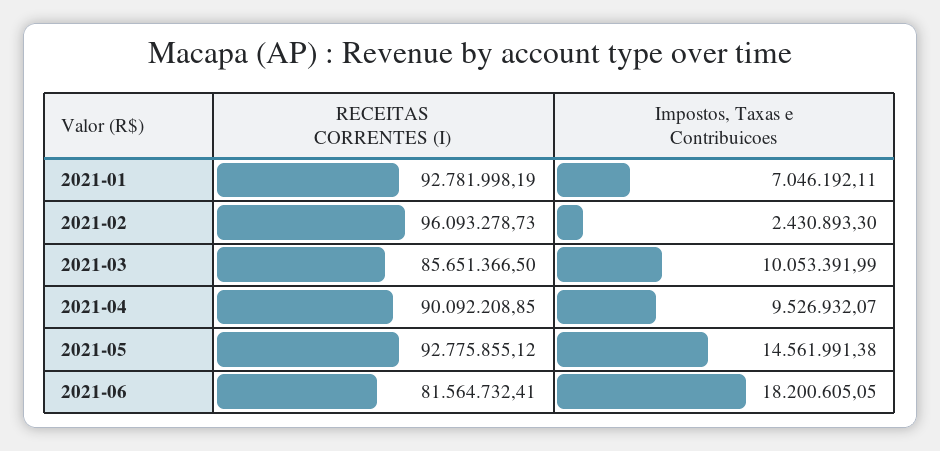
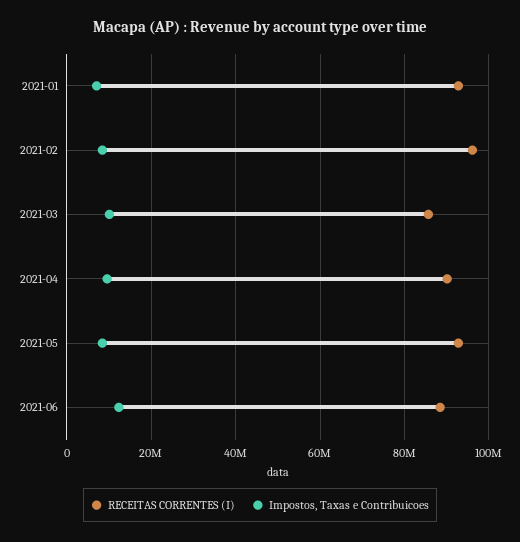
Impostos, Taxas e Contribuicoes, 2021-02: 2430893.3 -> 8000000
Impostos, Taxas e Contribuicoes, 2021-05: 14561991.38 -> 8000000
RECEITAS CORRENTES (I), 2021-06: 81564732.41 -> 88000000
Impostos, Taxas e Contribuicoes, 2021-06: 18200605.05 -> 12000000

